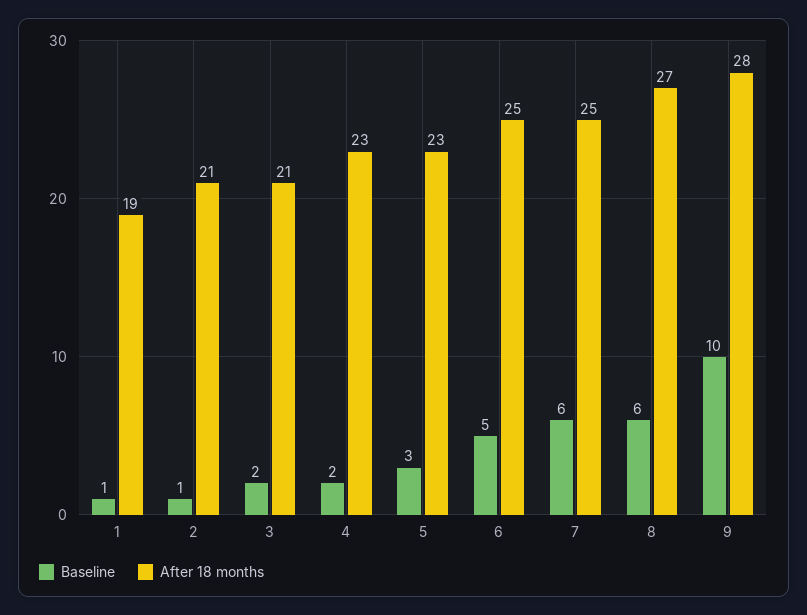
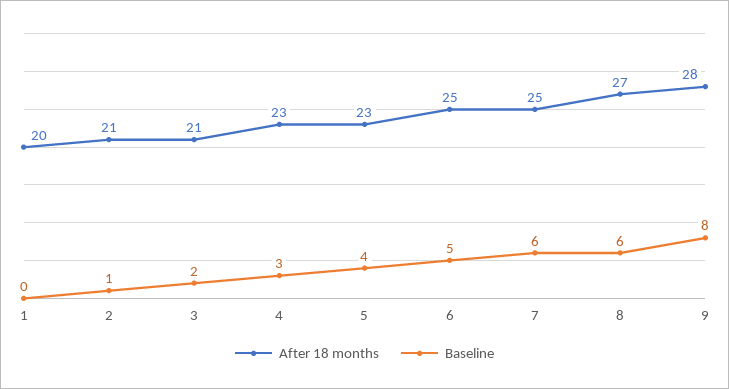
Baseline, 1: 1 -> 0
After 18 months, 1: 19 -> 20
Baseline, 4: 2 -> 3
Baseline, 5: 3 -> 4
Baseline, 9: 10 -> 8

